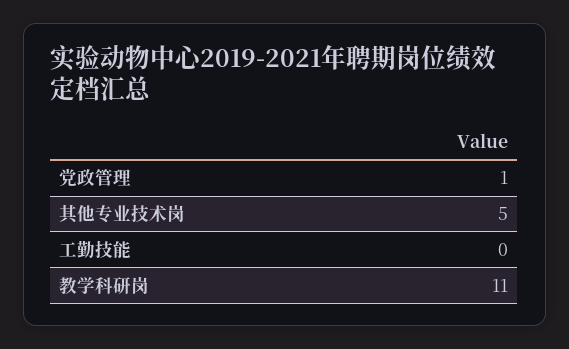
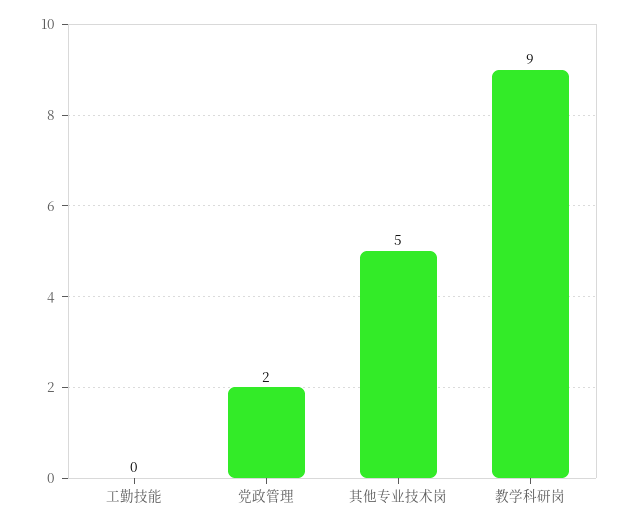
党政管理: 1 -> 2
教学科研岗: 11 -> 9

